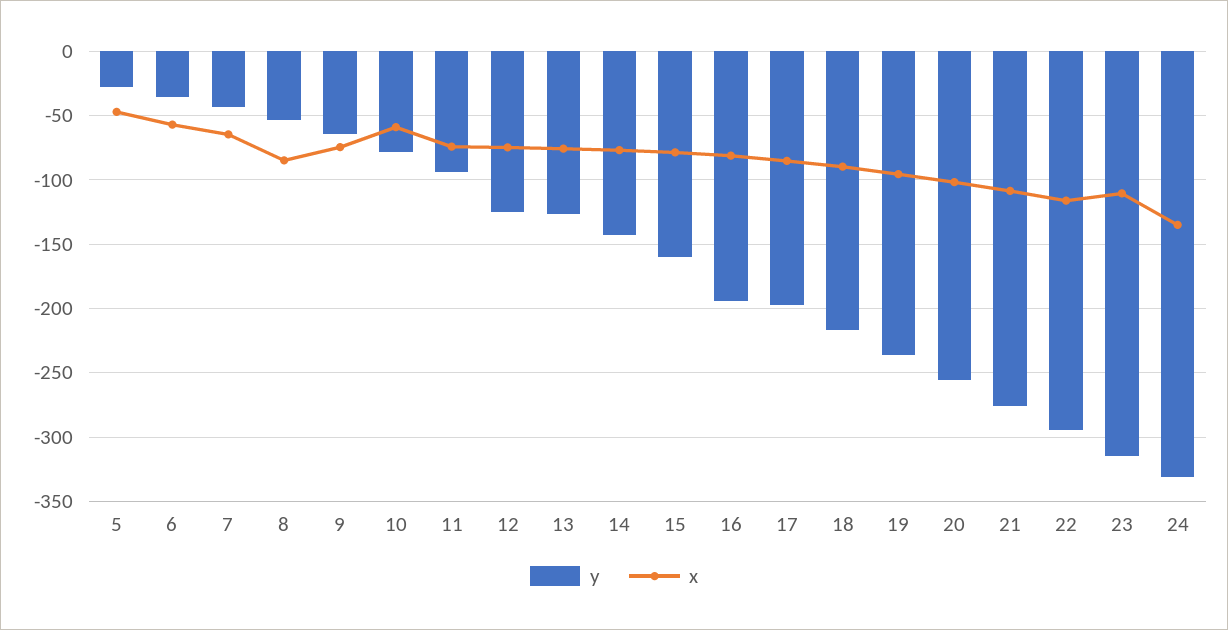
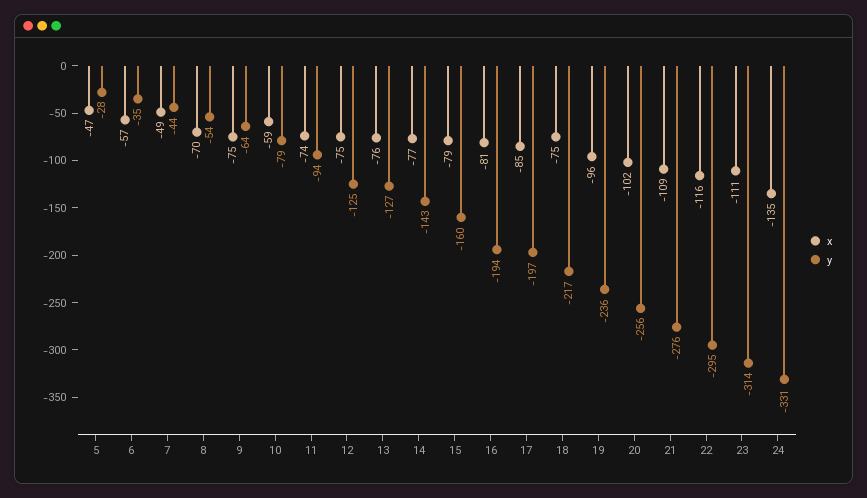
x, 7: -65 -> -49
x, 8: -85 -> -70
x, 18: -90 -> -75

